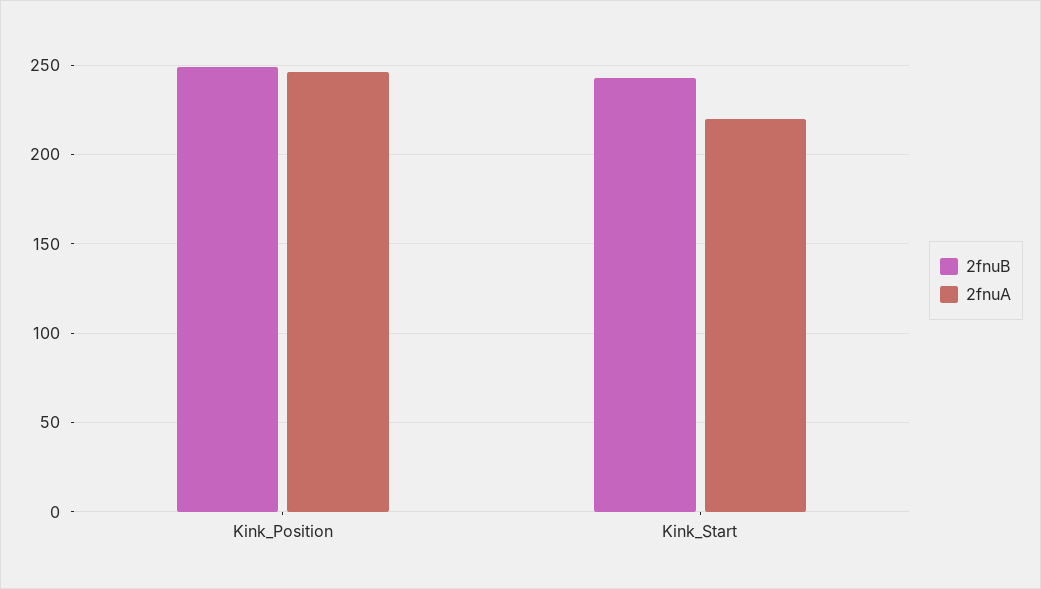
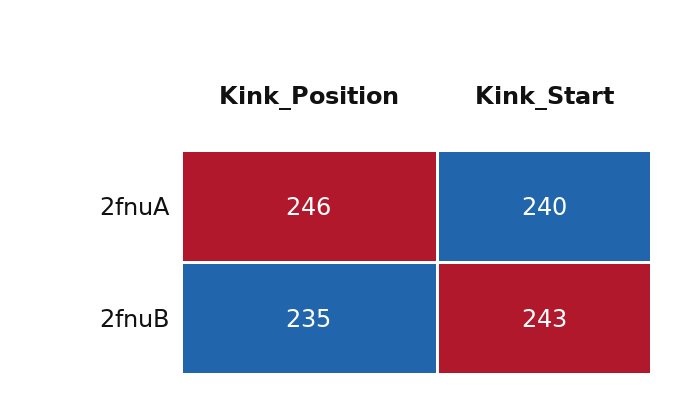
2fnuB, Kink_Position: 250 -> 235
2fnuA, Kink_Start: 220 -> 240

